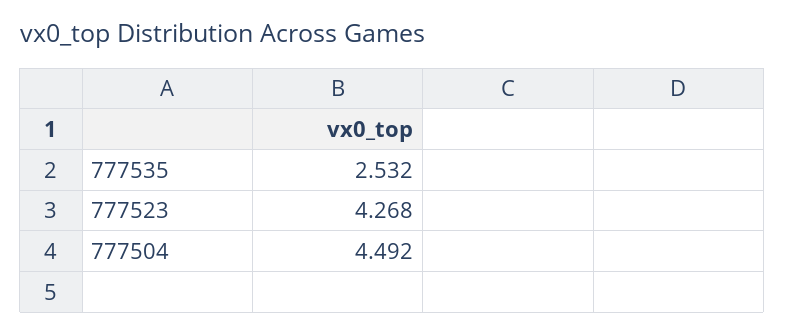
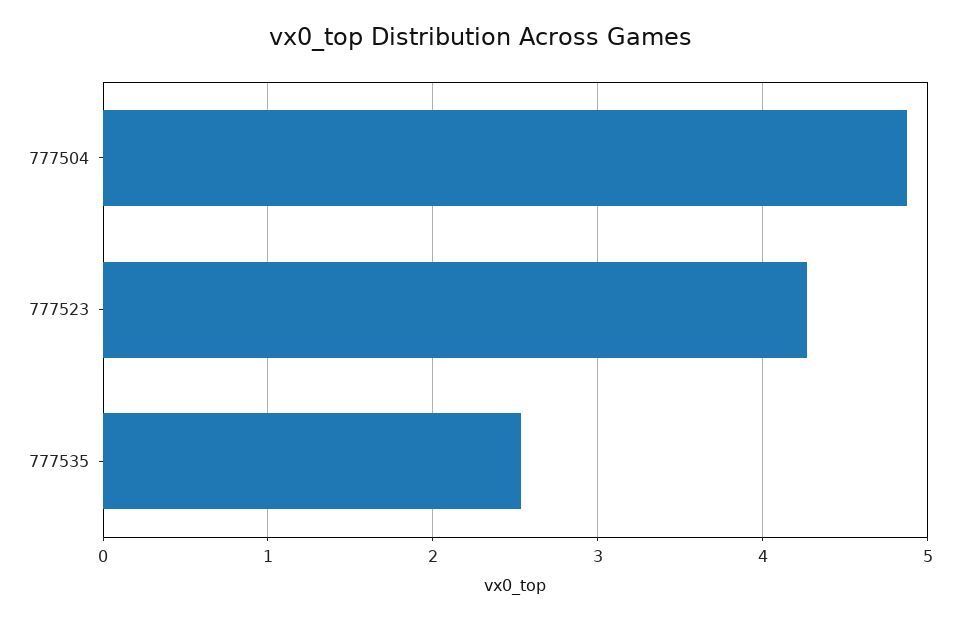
777504: 4.492 -> 4.9

